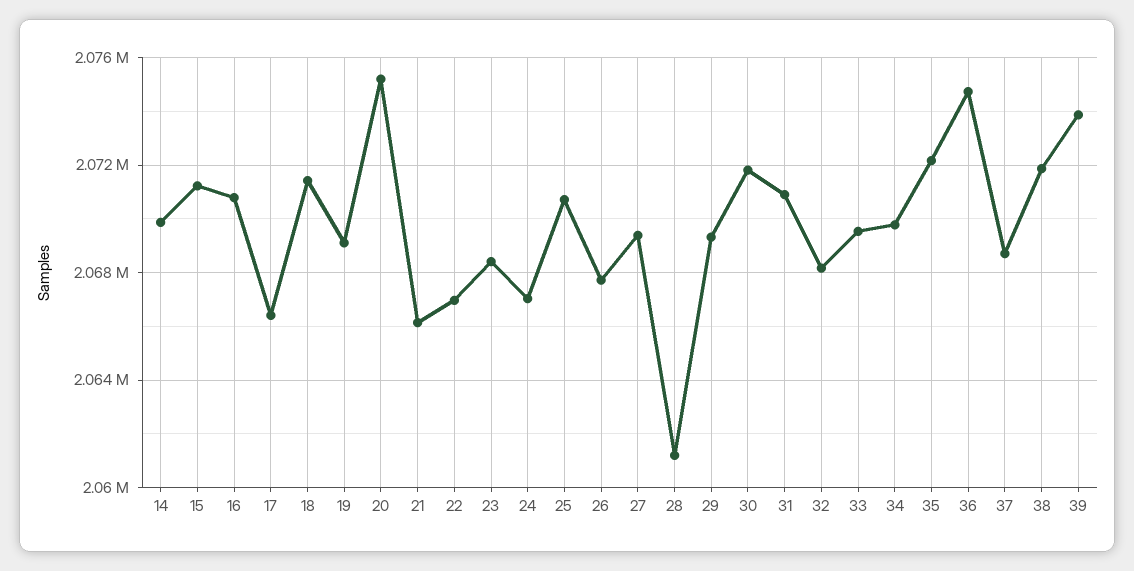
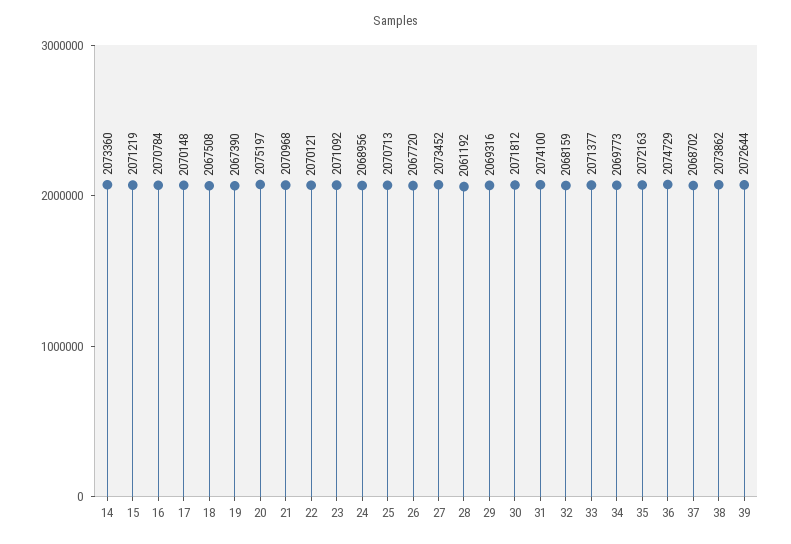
14: 2070000 -> 2073360
17: 2066500 -> 2070148
18: 2071500 -> 2067508
19: 2069000 -> 2067390
21: 2066000 -> 2070968
22: 2067000 -> 2070121
23: 2068500 -> 2071092
24: 2067000 -> 2068956
27: 2069500 -> 2073452
31: 2071000 -> 2074100
33: 2069500 -> 2071377
38: 2072000 -> 2073862
39: 2074000 -> 2072644

